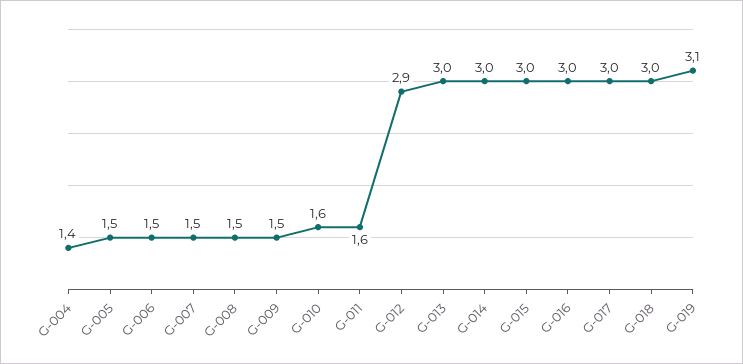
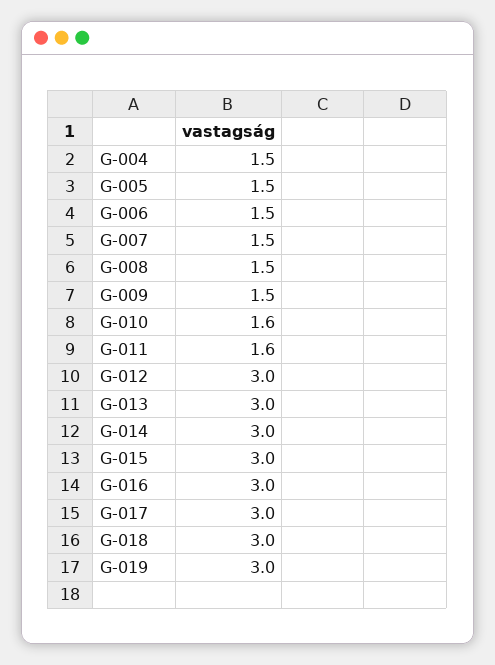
G-004: 1.4 -> 1.5
G-012: 2.9 -> 3
G-019: 3.1 -> 3

